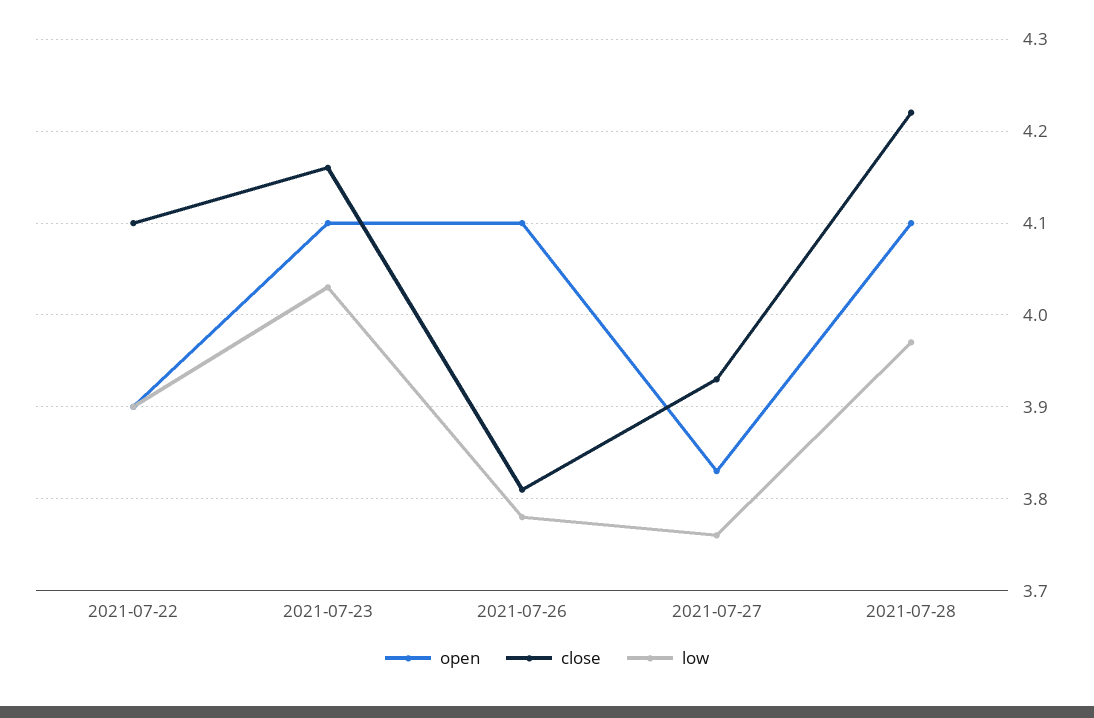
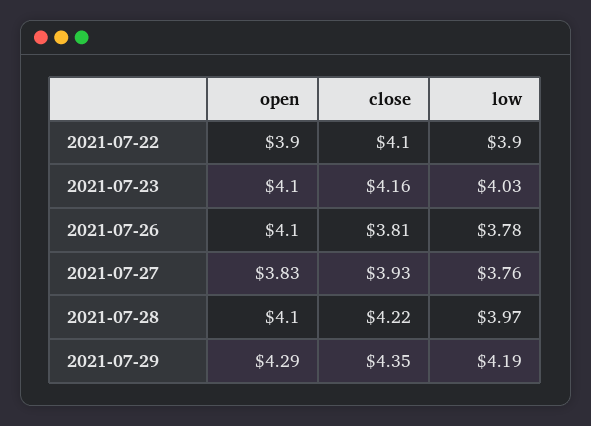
open, 2021-07-29: none -> 4.29
close, 2021-07-29: none -> 4.35
low, 2021-07-29: none -> 4.19

